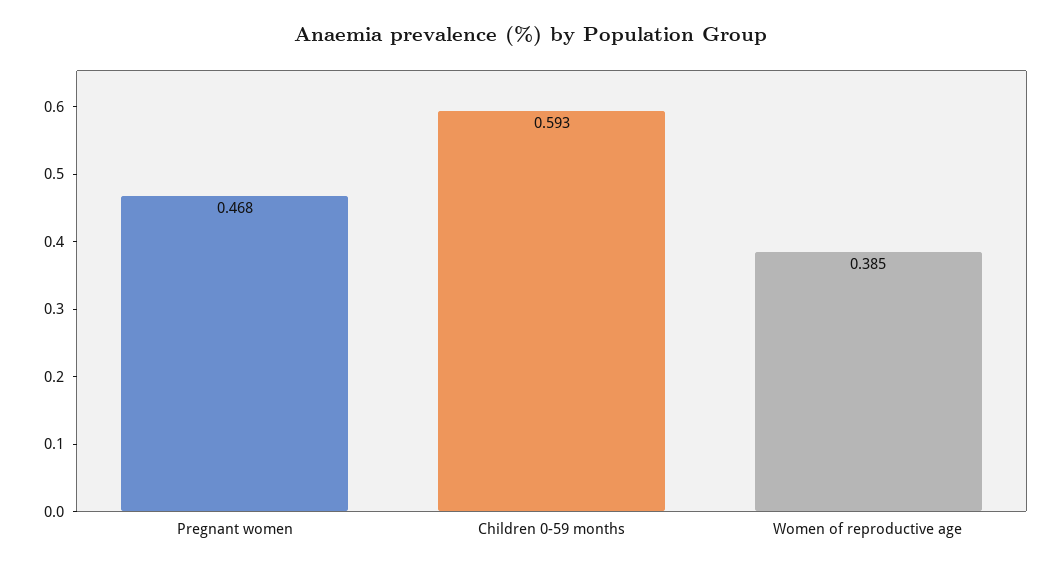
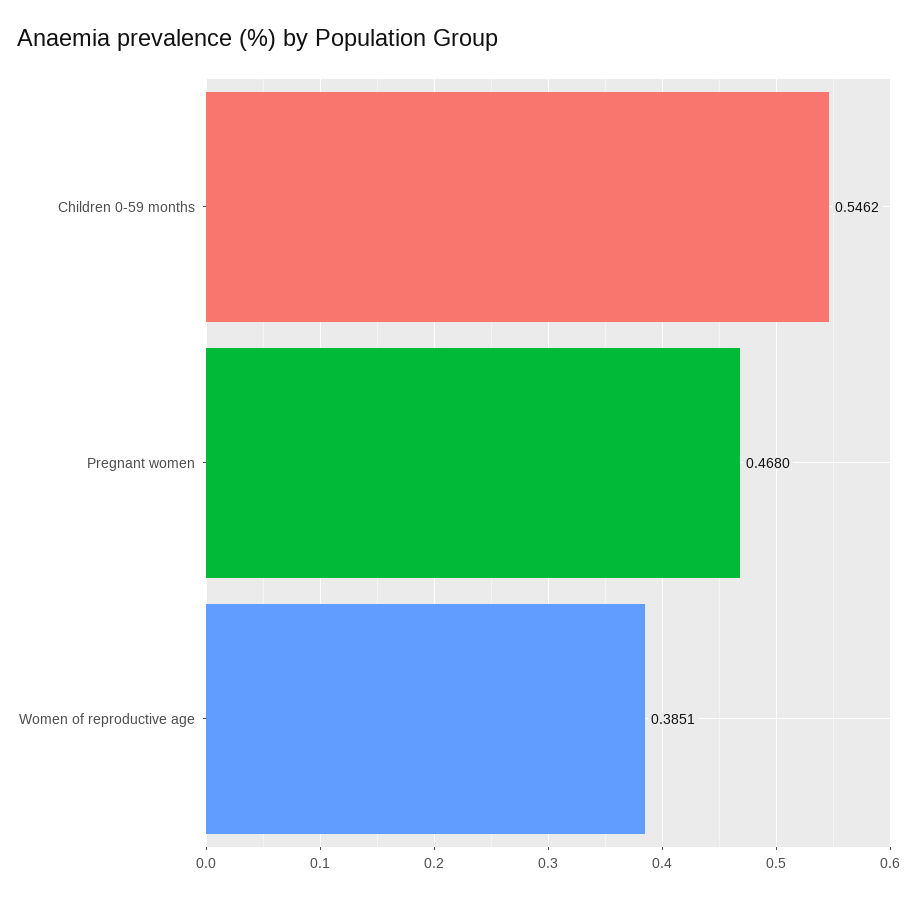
Children 0-59 months: 0.593 -> 0.5462

